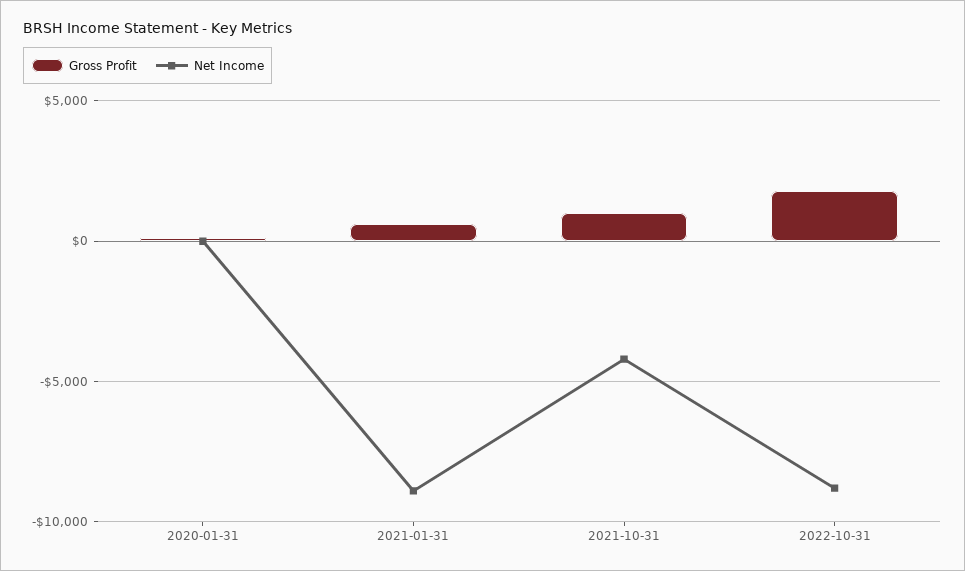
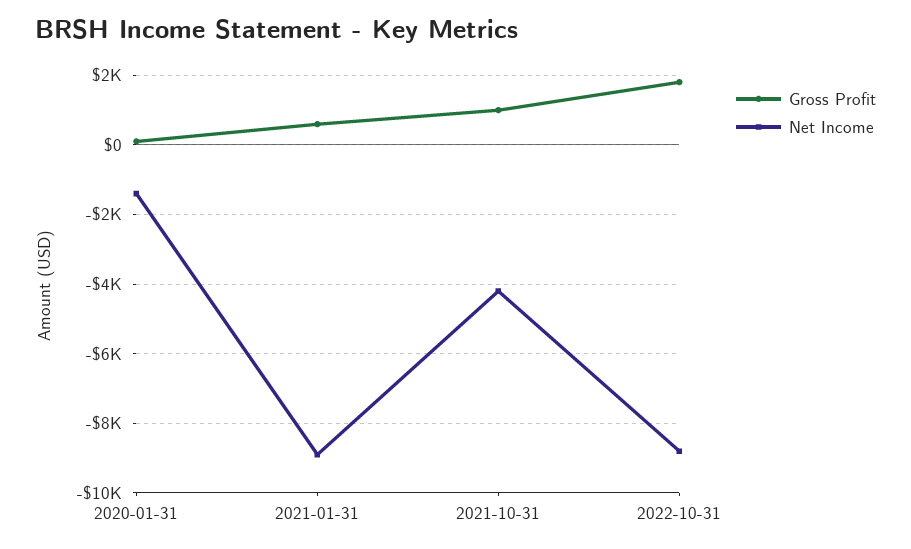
Net Income, 2020-01-31: 0 -> -1400

